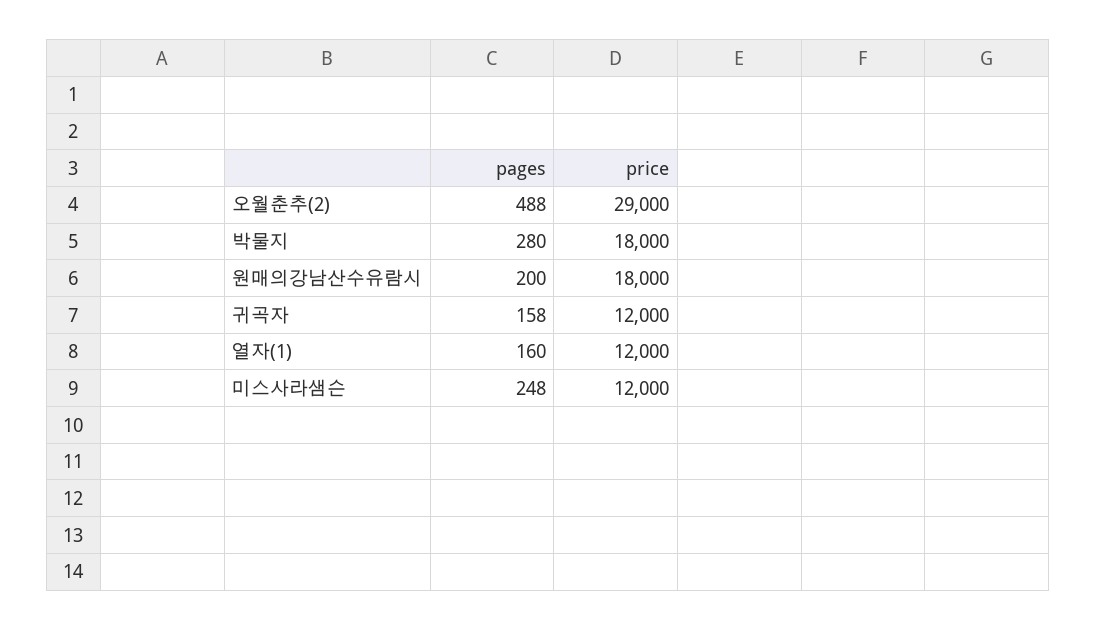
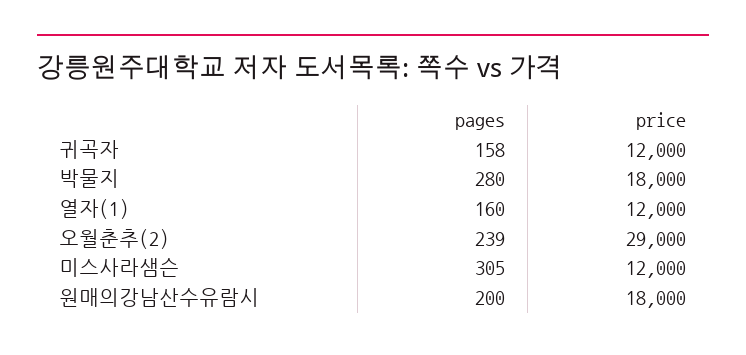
pages, 오월춘추(2): 488 -> 239
pages, 미스사라샘슨: 248 -> 305

